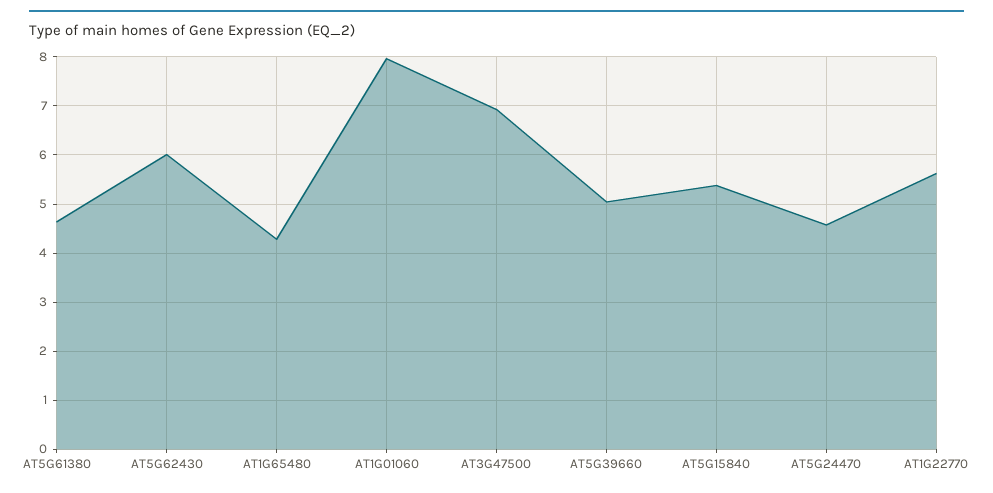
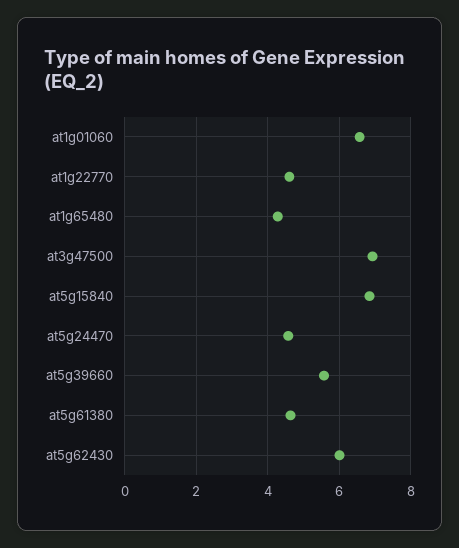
AT1G01060: 8 -> 6.6
AT5G39660: 5 -> 5.6
AT5G15840: 5.4 -> 6.8
AT1G22770: 5.6 -> 4.6

